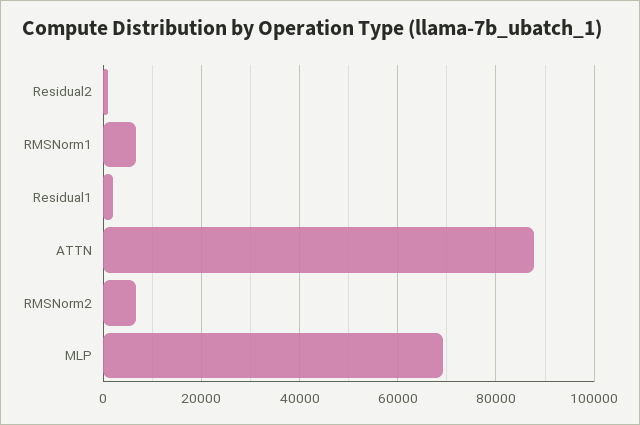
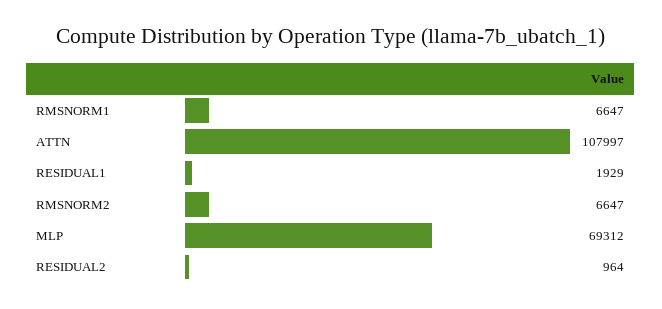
ATTN: 88000 -> 107997

